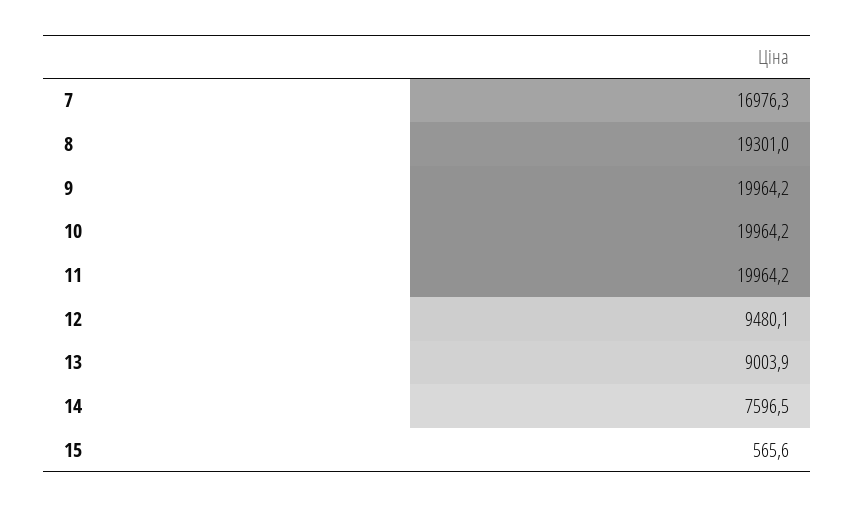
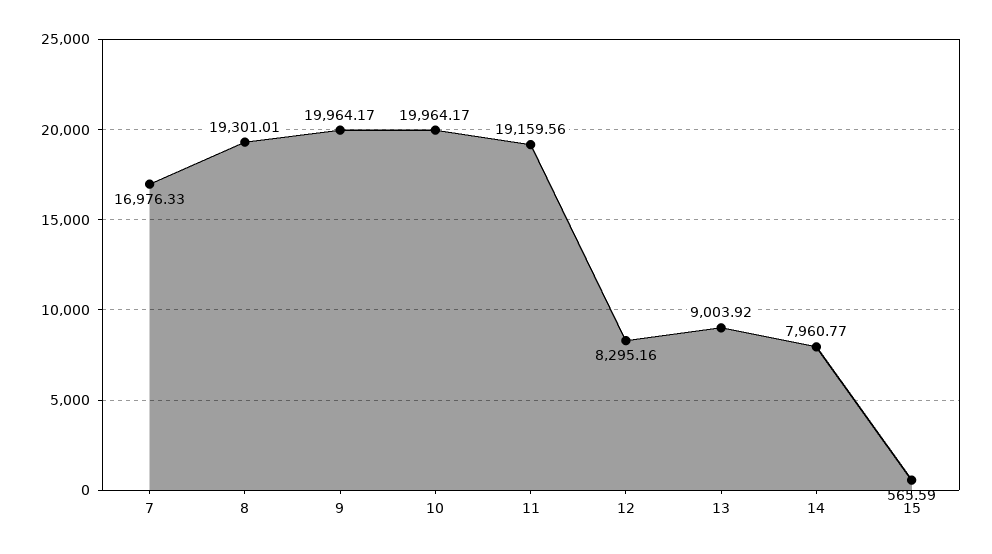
11: 19964.2 -> 19159.56
12: 9480.1 -> 8295.16
14: 7596.5 -> 7960.77

